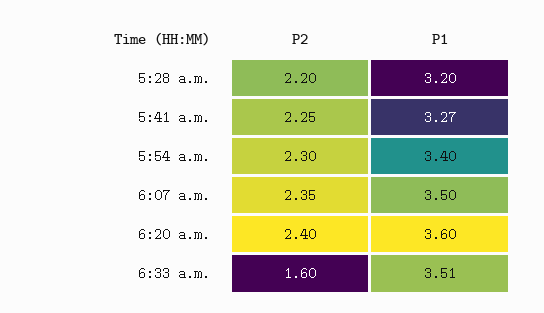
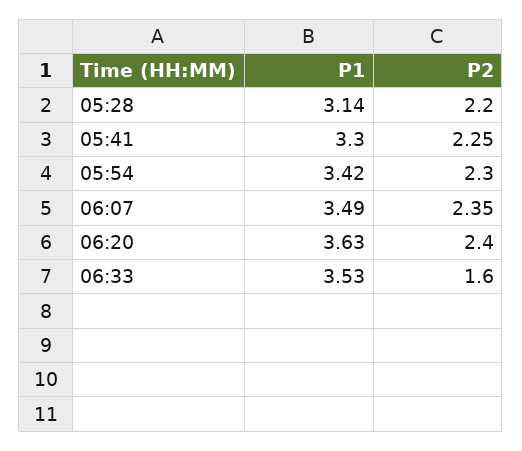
P1, 5:28 a.m.: 3.2 -> 3.14
P1, 5:41 a.m.: 3.27 -> 3.3
P1, 5:54 a.m.: 3.4 -> 3.42
P1, 6:07 a.m.: 3.5 -> 3.49
P1, 6:20 a.m.: 3.6 -> 3.63
P1, 6:33 a.m.: 3.51 -> 3.53

